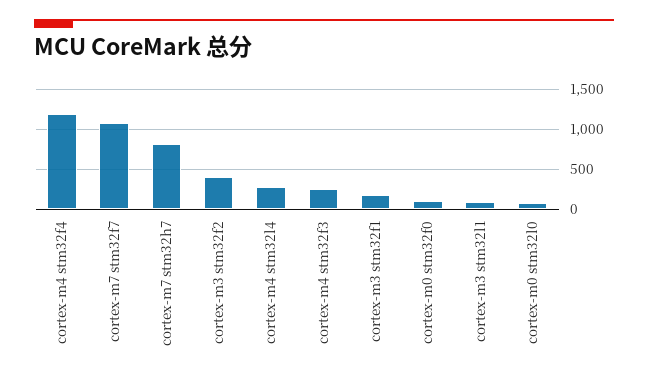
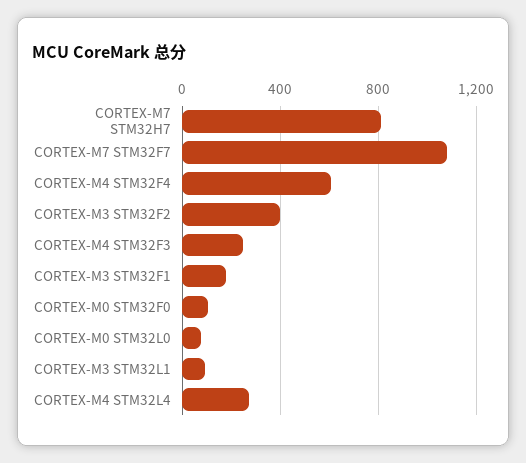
cortex-m4 stm32f4: 1200 -> 600

